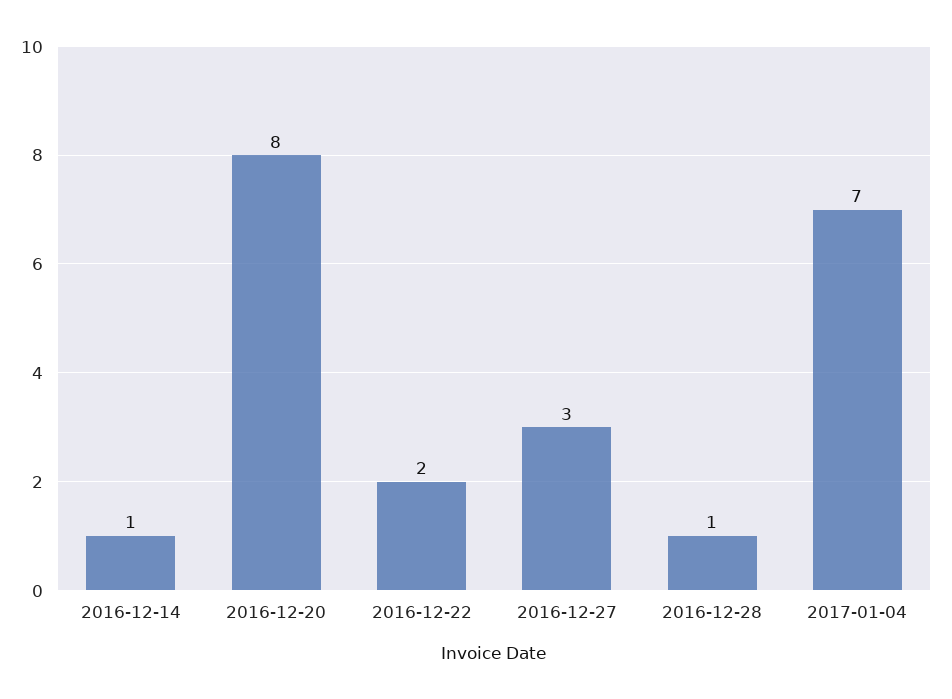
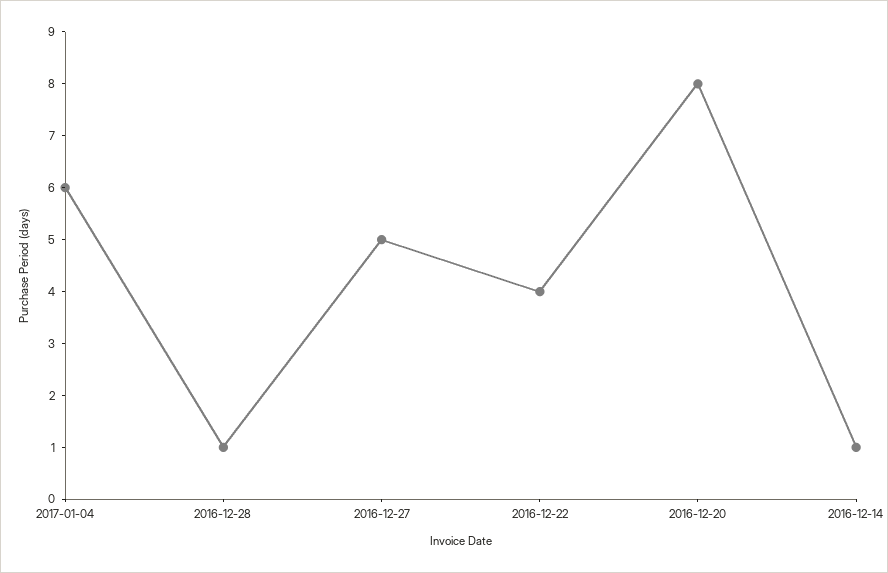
2016-12-22: 2 -> 4
2016-12-27: 3 -> 5
2017-01-04: 7 -> 6

